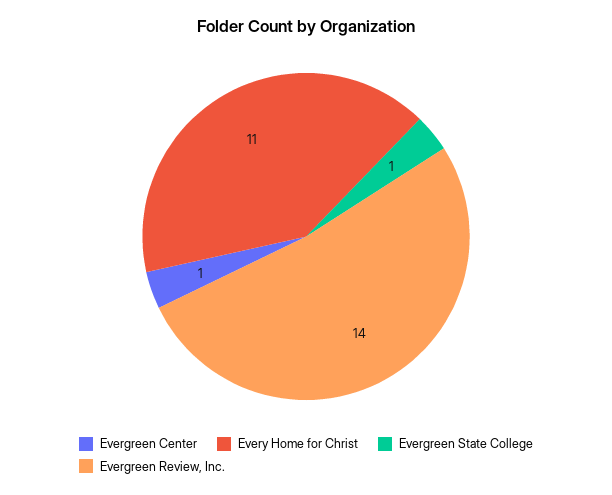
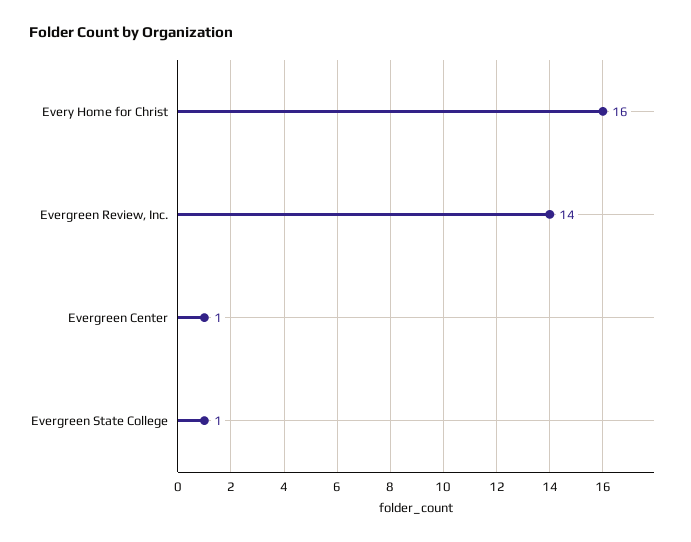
Every Home for Christ: 11 -> 16

